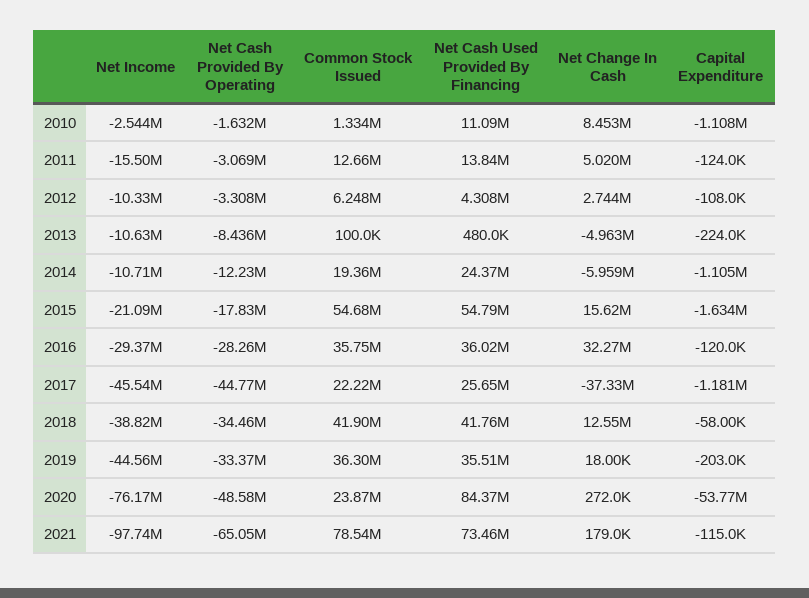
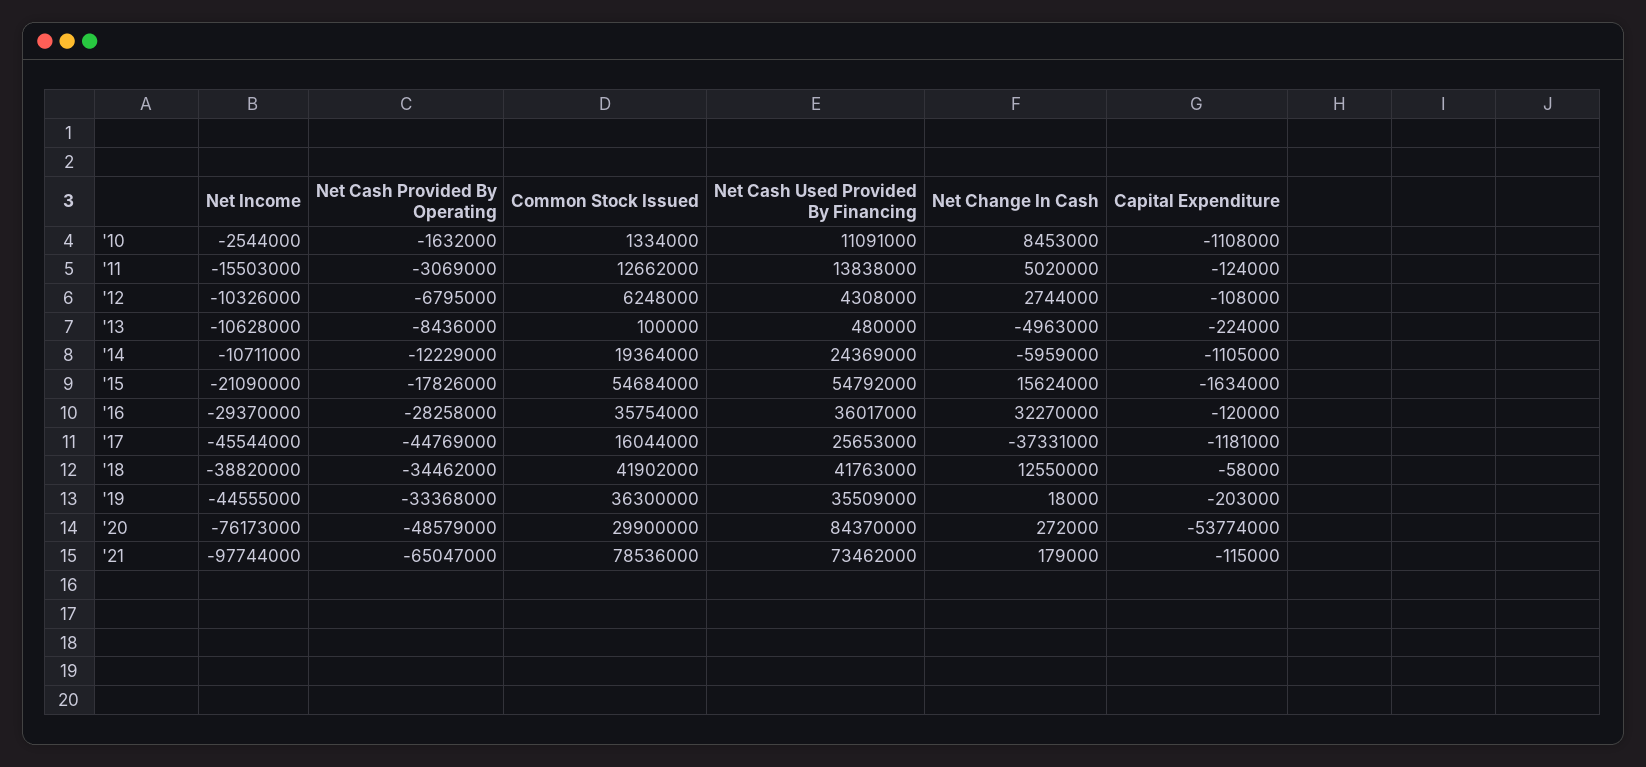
Net Cash Provided By Operating, 2012: -3308000 -> -6795000
Common Stock Issued, 2017: 22220000 -> 16044000
Common Stock Issued, 2020: 23870000 -> 29900000

